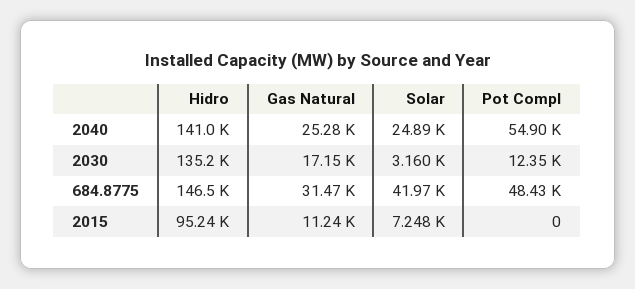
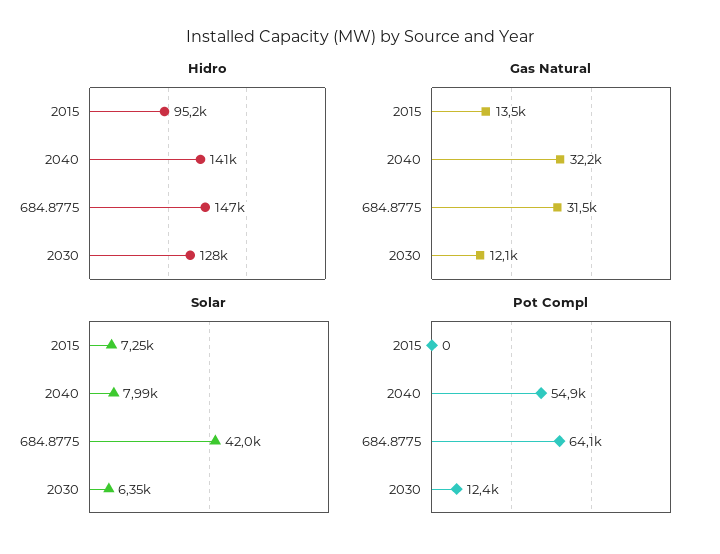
Gas Natural, 2040: 25280 -> 32200
Solar, 2040: 24890 -> 7990
Hidro, 2030: 135200 -> 128000
Gas Natural, 2030: 17150 -> 12100
Solar, 2030: 3160 -> 6350
Pot Compl, 684.8775: 48430 -> 64100
Gas Natural, 2015: 11240 -> 13500

